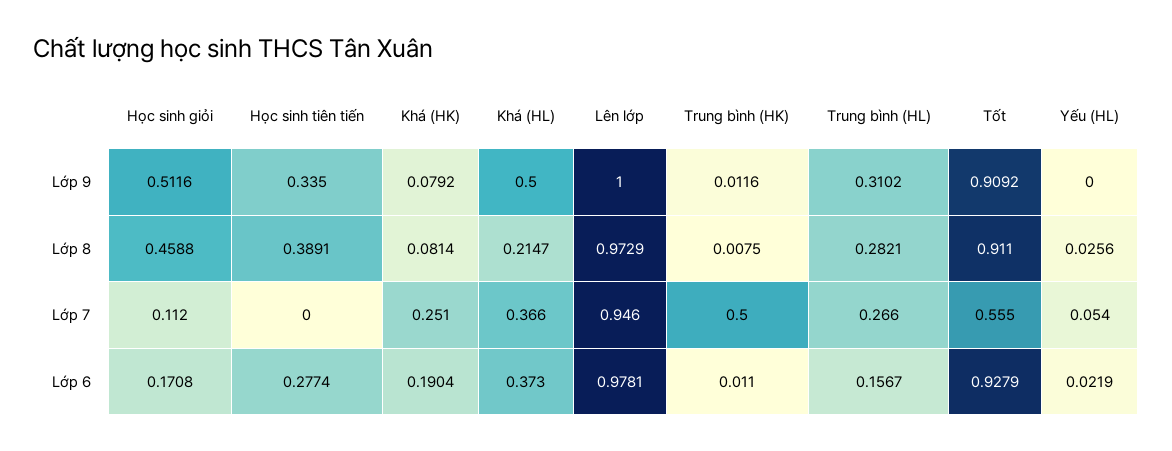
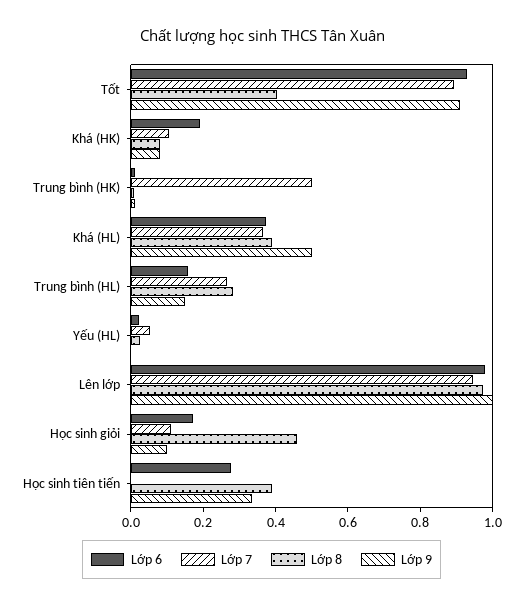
Lớp 9, Học sinh giỏi: 0.5116 -> 0.1
Lớp 9, Trung bình (HL): 0.3102 -> 0.15
Lớp 8, Khá (HL): 0.2147 -> 0.4
Lớp 8, Tốt: 0.911 -> 0.4
Lớp 7, Khá (HK): 0.251 -> 0.1
Lớp 7, Tốt: 0.555 -> 0.9

